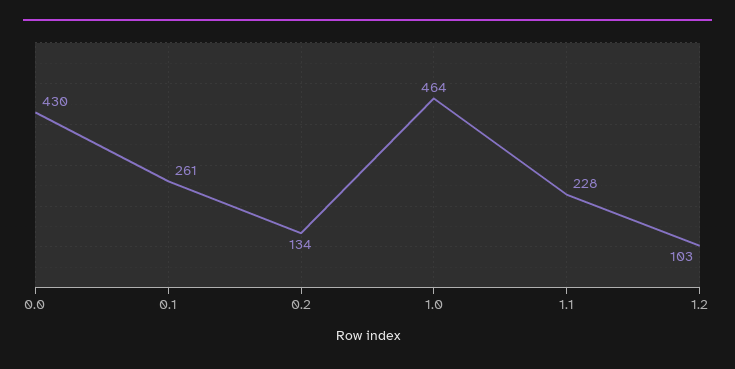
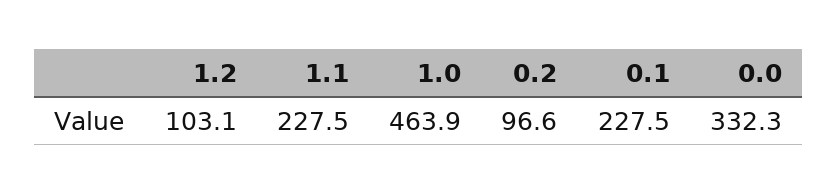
0.0: 430 -> 332.3
0.1: 261 -> 227.5
0.2: 134 -> 96.6

